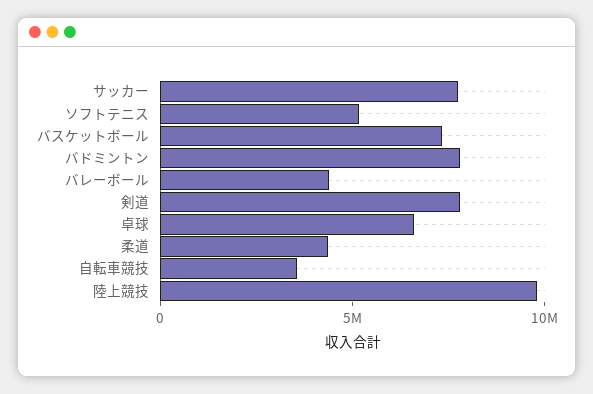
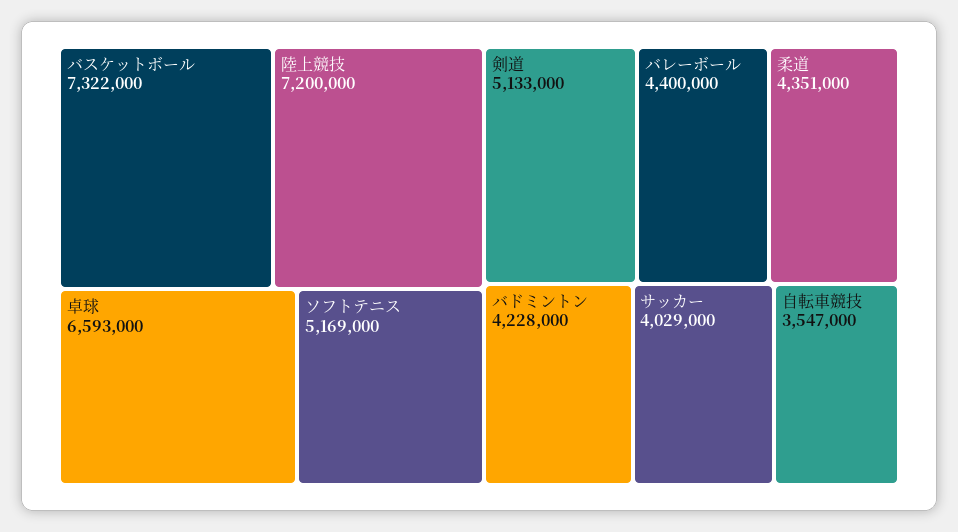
サッカー: 8000000 -> 4029000
バドミントン: 8000000 -> 4228000
剣道: 8000000 -> 5133000
陸上競技: 10000000 -> 7200000

